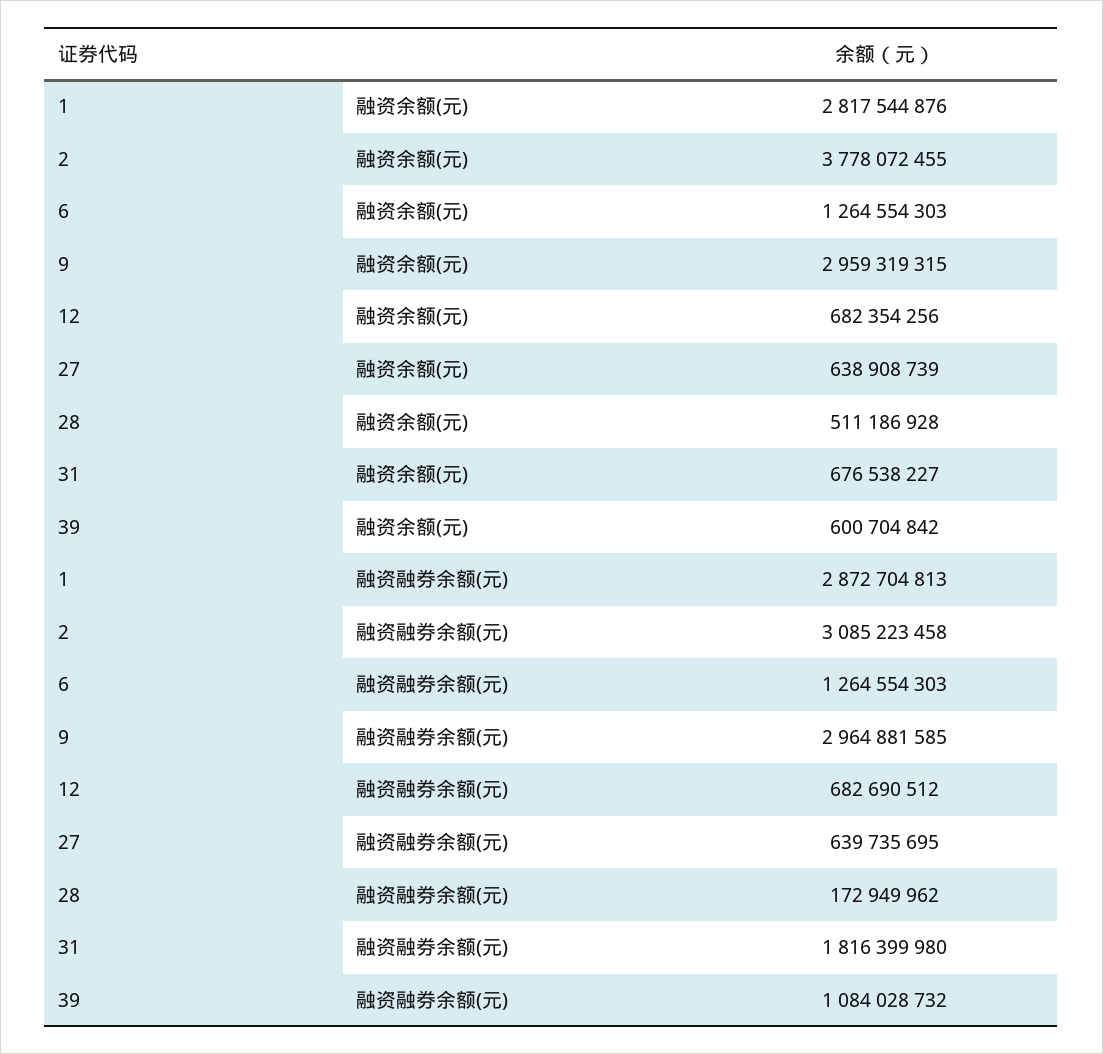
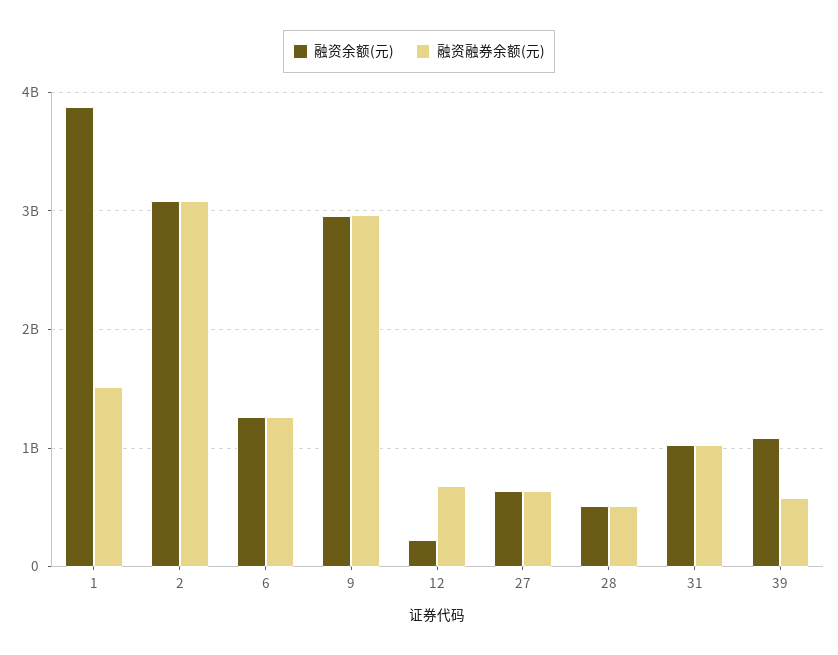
融资余额(元), 1: 2817544876 -> 3900000000
融资余额(元), 2: 3778072455 -> 3100000000
融资余额(元), 12: 682354256 -> 200000000
融资余额(元), 31: 676538227 -> 1000000000
融资余额(元), 39: 600704842 -> 1100000000
融资融券余额(元), 1: 2872704813 -> 1500000000
融资融券余额(元), 28: 172949962 -> 500000000
融资融券余额(元), 31: 1816399980 -> 1000000000
融资融券余额(元), 39: 1084028732 -> 600000000

